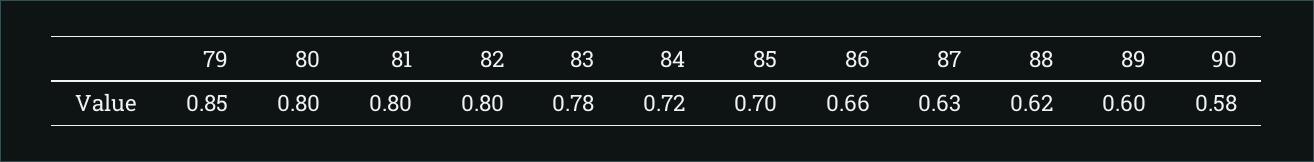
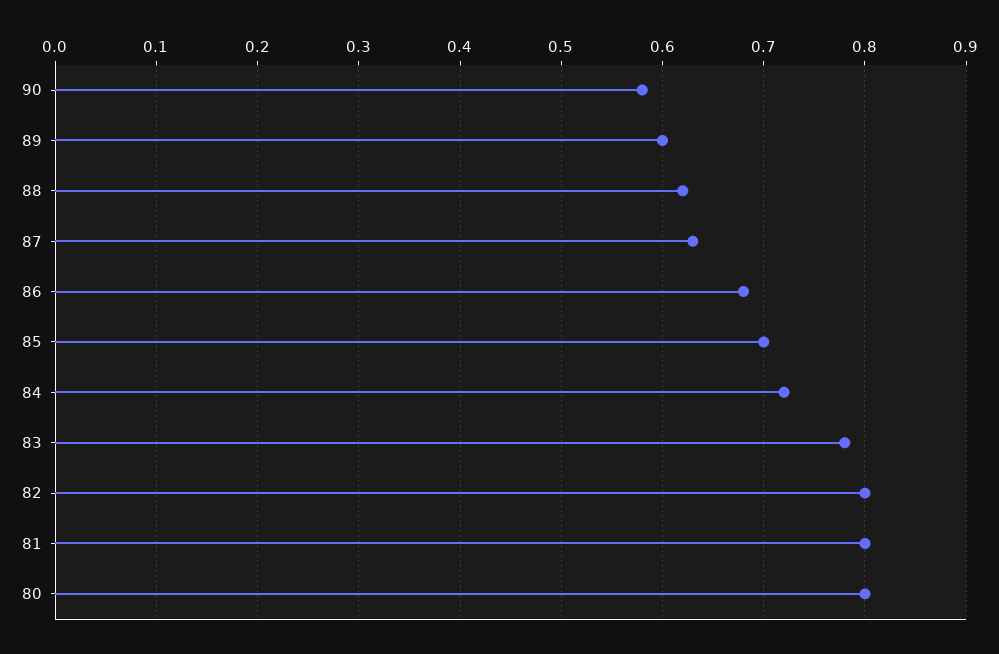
79: 0.85 -> none
86: 0.66 -> 0.68

